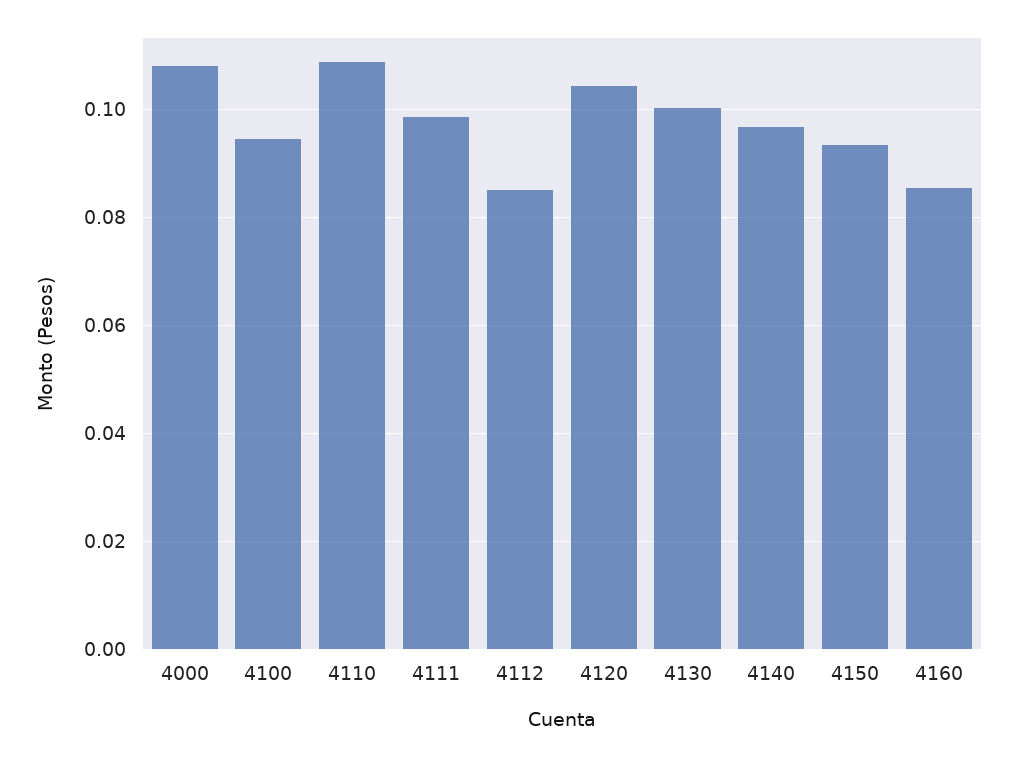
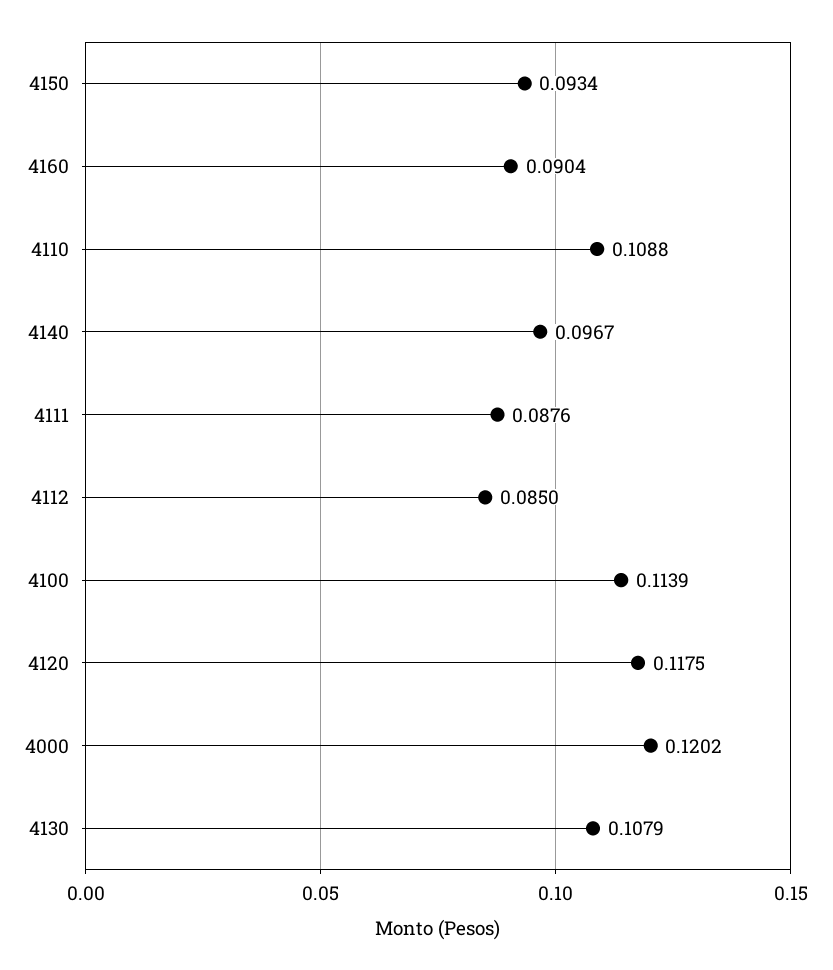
4000: 0.108 -> 0.1202
4100: 0.094 -> 0.1139
4111: 0.098 -> 0.0876
4120: 0.104 -> 0.1175
4130: 0.1 -> 0.1079
4160: 0.086 -> 0.0904

